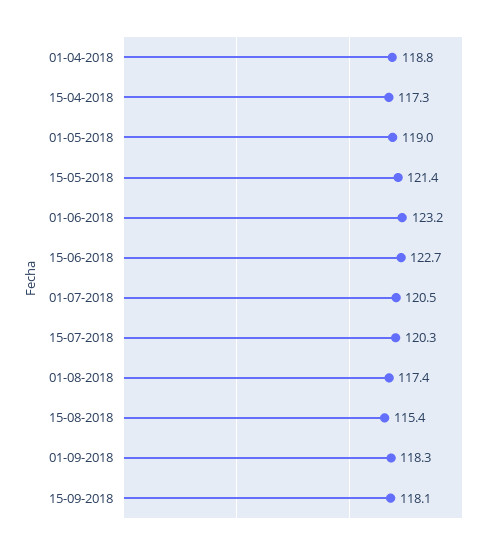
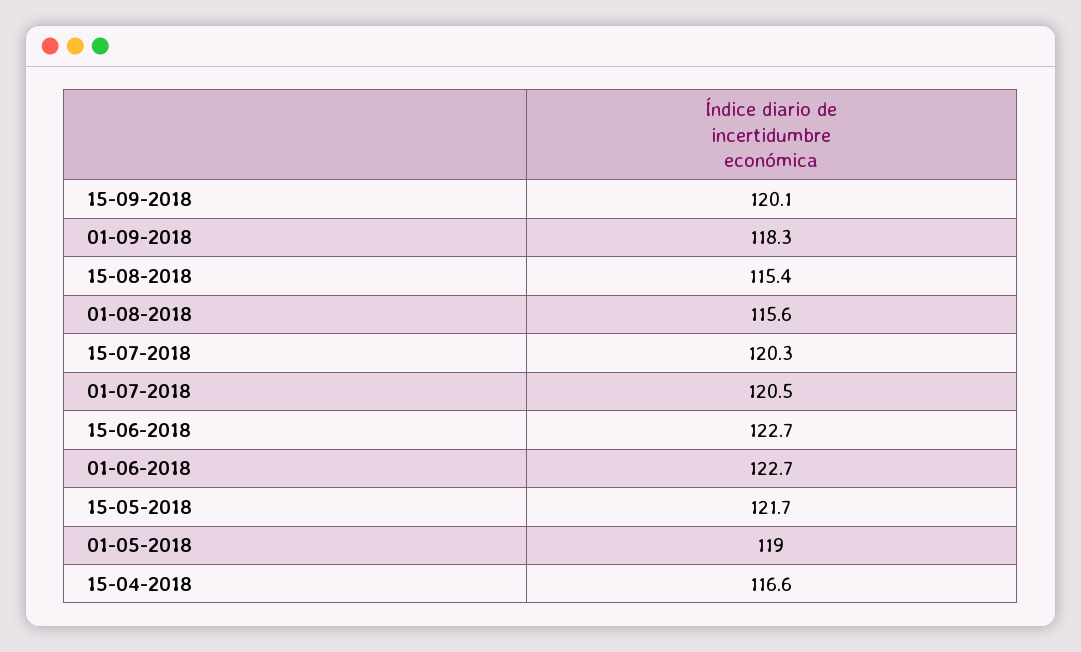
01-04-2018: 118.8 -> none
15-04-2018: 117.3 -> 116.6
15-05-2018: 121.4 -> 121.7
01-06-2018: 123.2 -> 122.7
01-08-2018: 117.4 -> 115.6
15-09-2018: 118.1 -> 120.1

